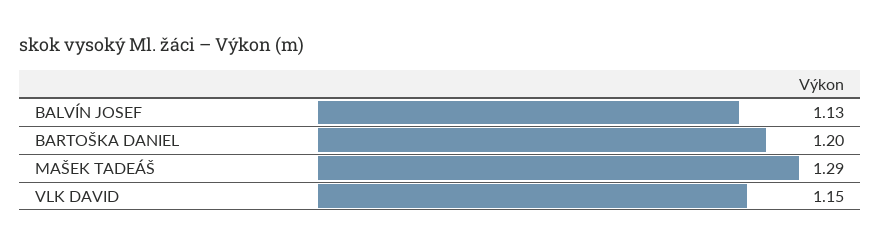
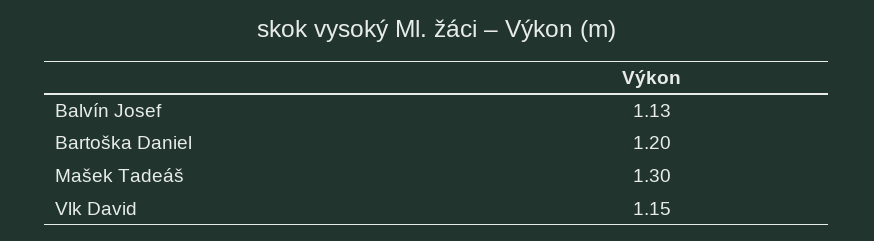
MAŠEK TADEÁŠ: 1.29 -> 1.3

